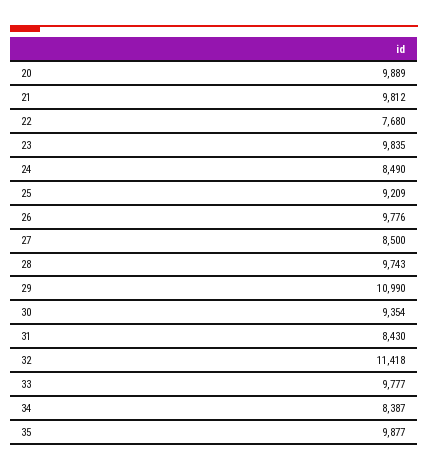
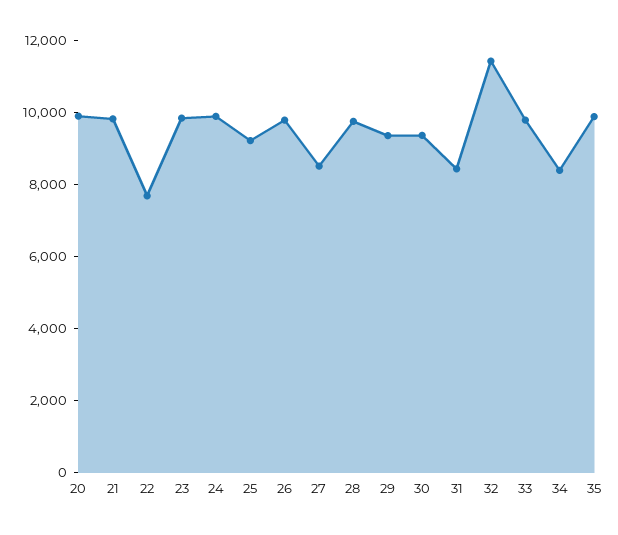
24: 8490 -> 10000
29: 10990 -> 9500

